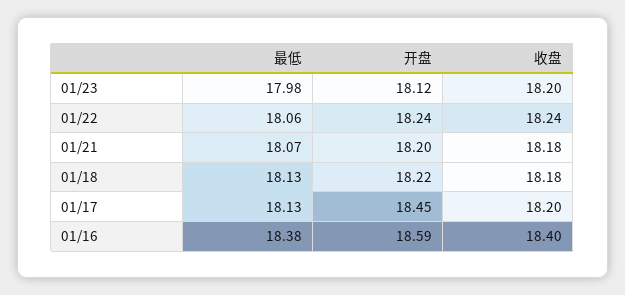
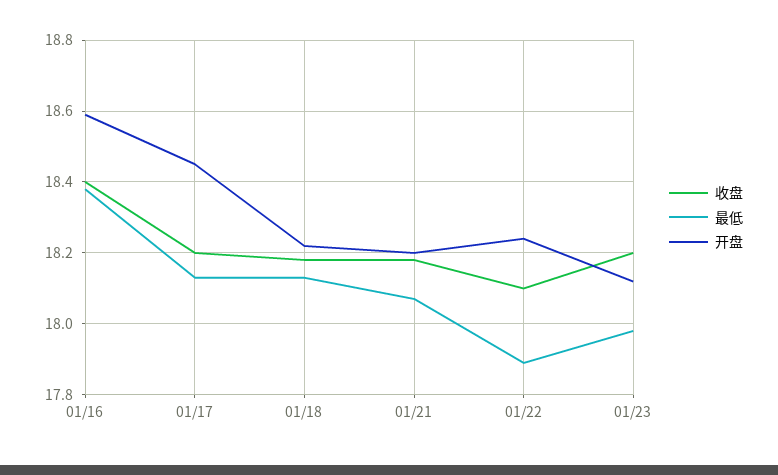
最低, 01/22: 18.06 -> 17.9
收盘, 01/22: 18.24 -> 18.1

